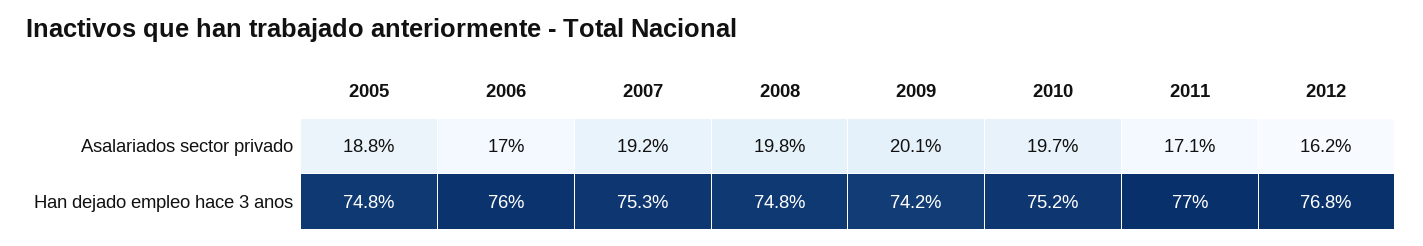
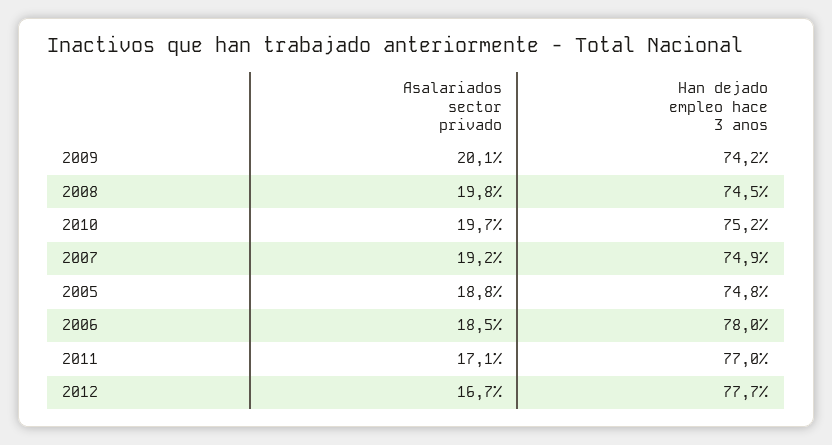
2006, Asalariados sector privado: 17 -> 18.5
2012, Asalariados sector privado: 16.2 -> 16.7
2006, Han dejado empleo hace 3 anos: 76 -> 78
2007, Han dejado empleo hace 3 anos: 75.3 -> 74.9
2008, Han dejado empleo hace 3 anos: 74.8 -> 74.5
2012, Han dejado empleo hace 3 anos: 76.8 -> 77.7

